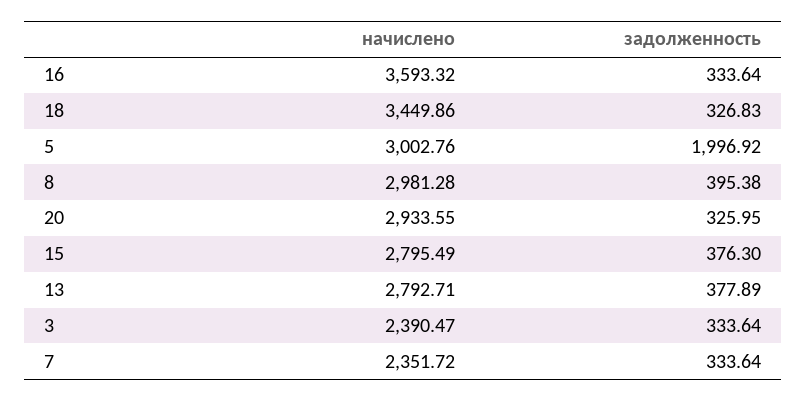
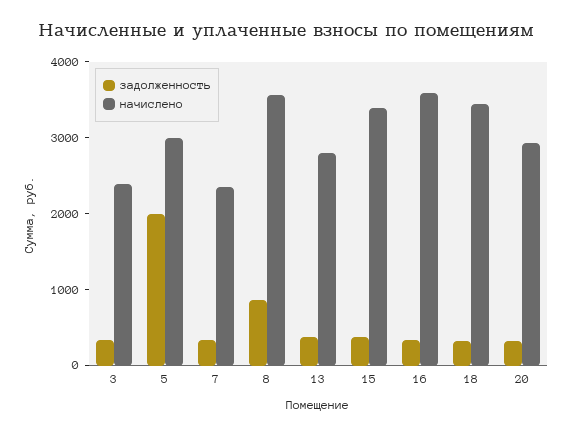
начислено, 8: 2981.28 -> 3600
задолженность, 8: 395.38 -> 800
начислено, 15: 2795.49 -> 3400

